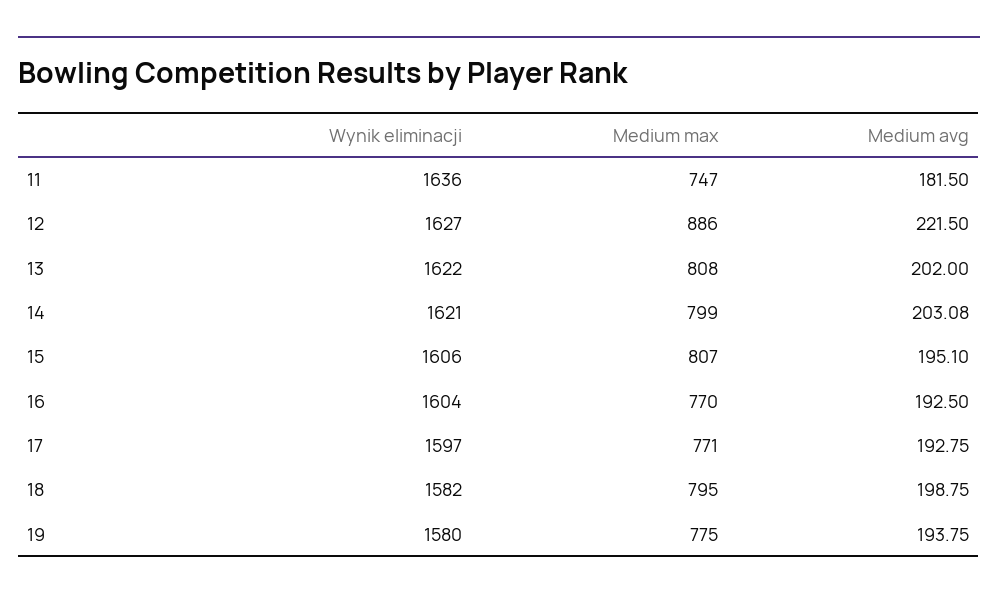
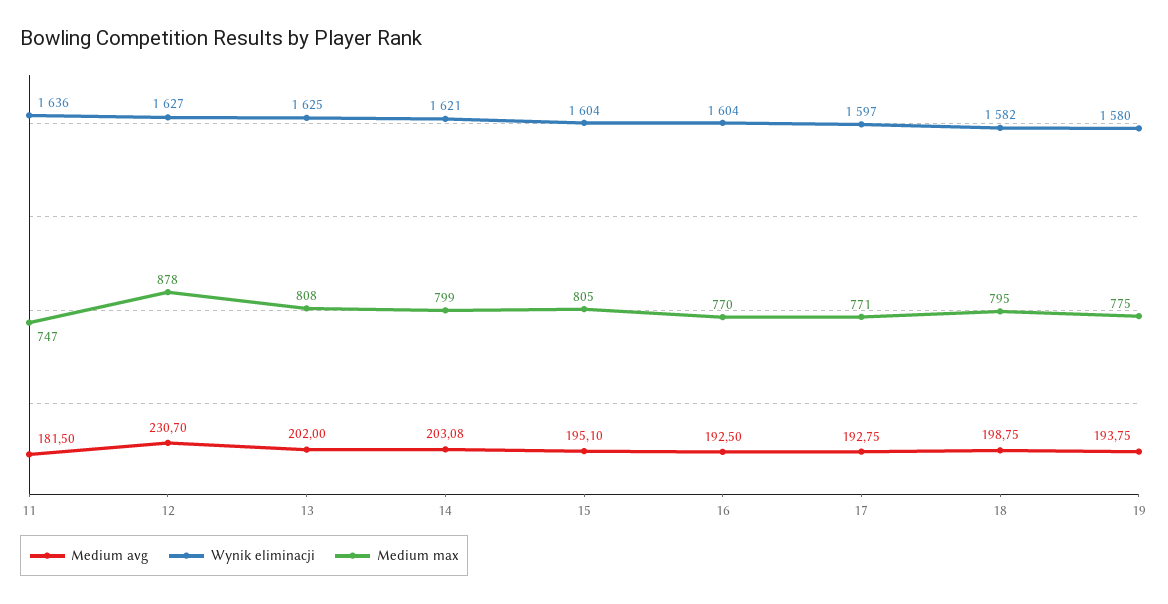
Medium max, 12: 886 -> 878
Medium avg, 12: 221.5 -> 230.7
Wynik eliminacji, 13: 1622 -> 1625
Wynik eliminacji, 15: 1606 -> 1604
Medium max, 15: 807 -> 805

